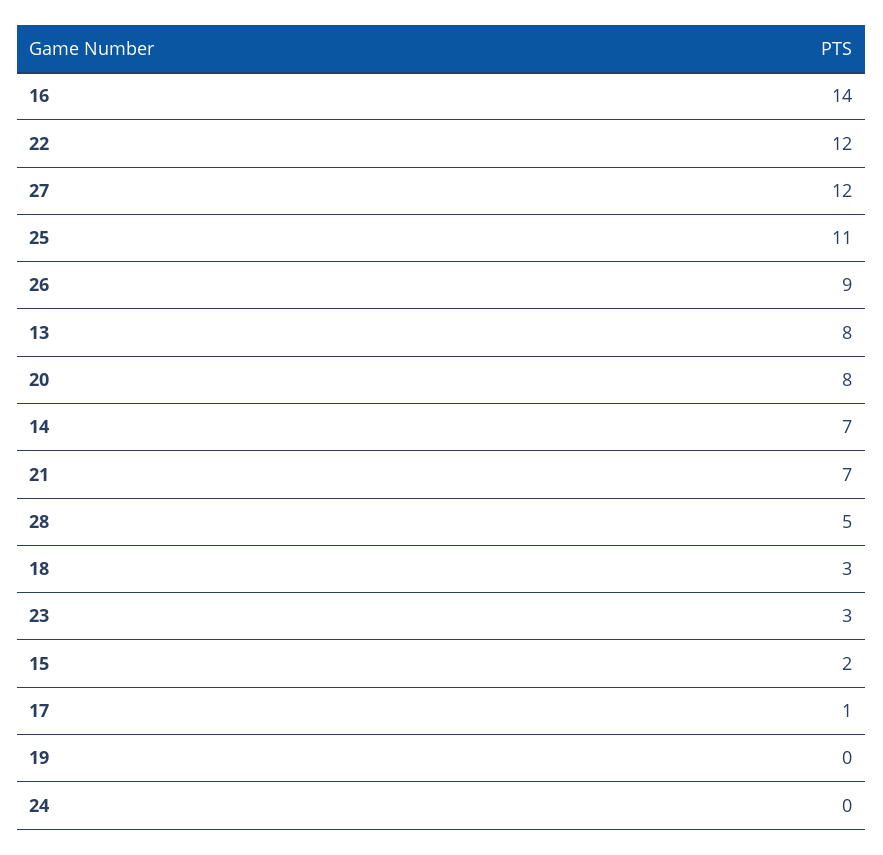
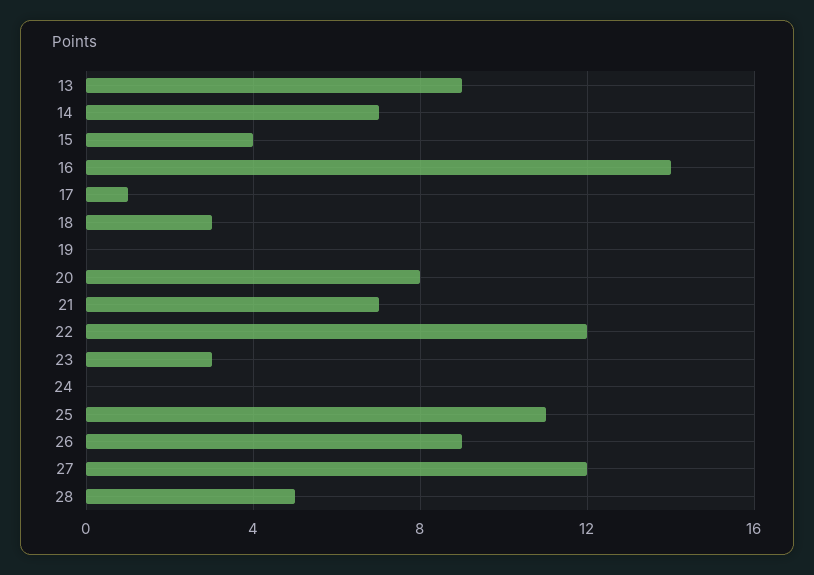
13: 8 -> 9
15: 2 -> 4

